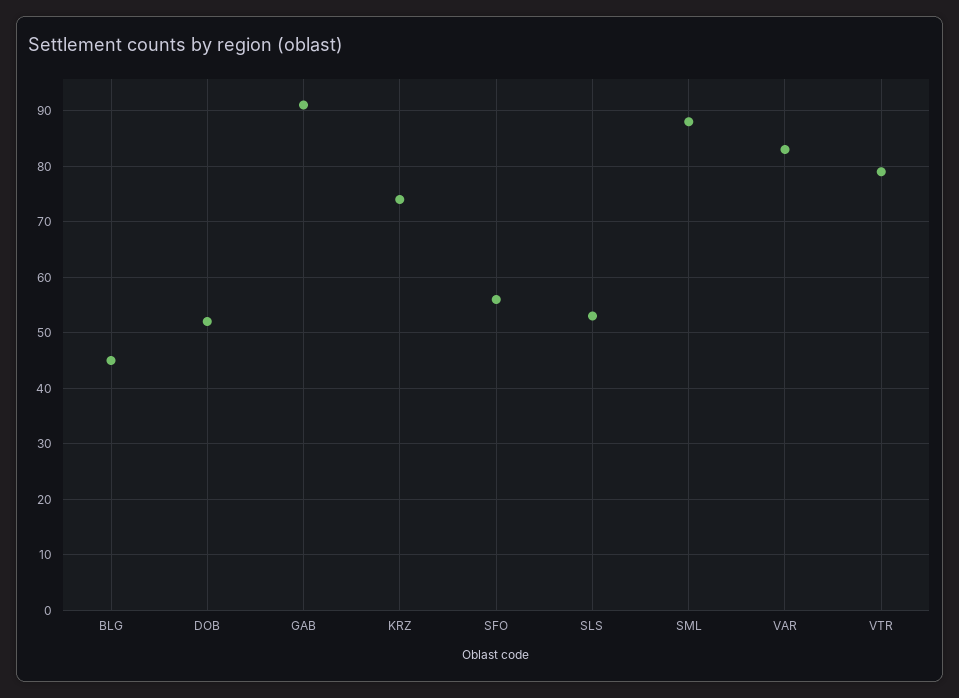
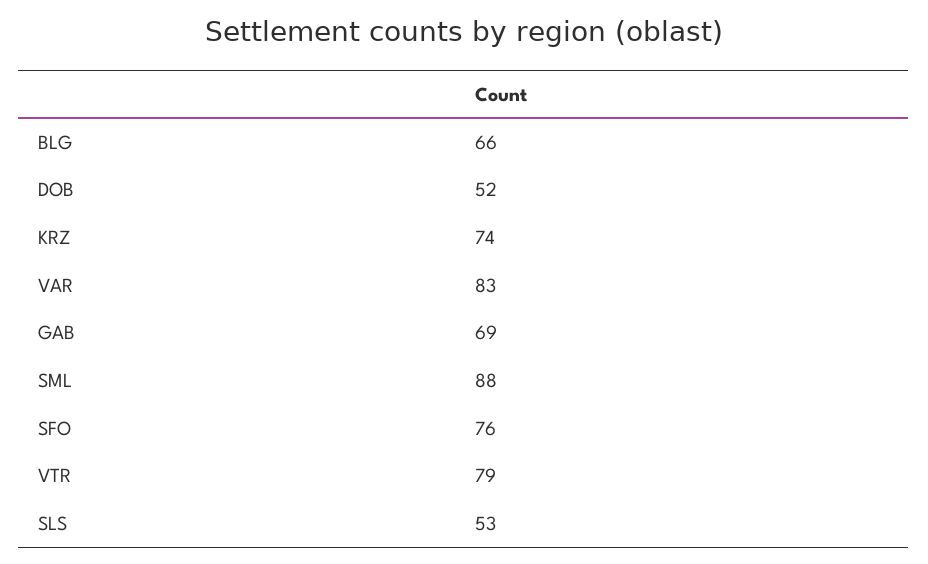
BLG: 45 -> 66
GAB: 90 -> 69
SFO: 55 -> 76

